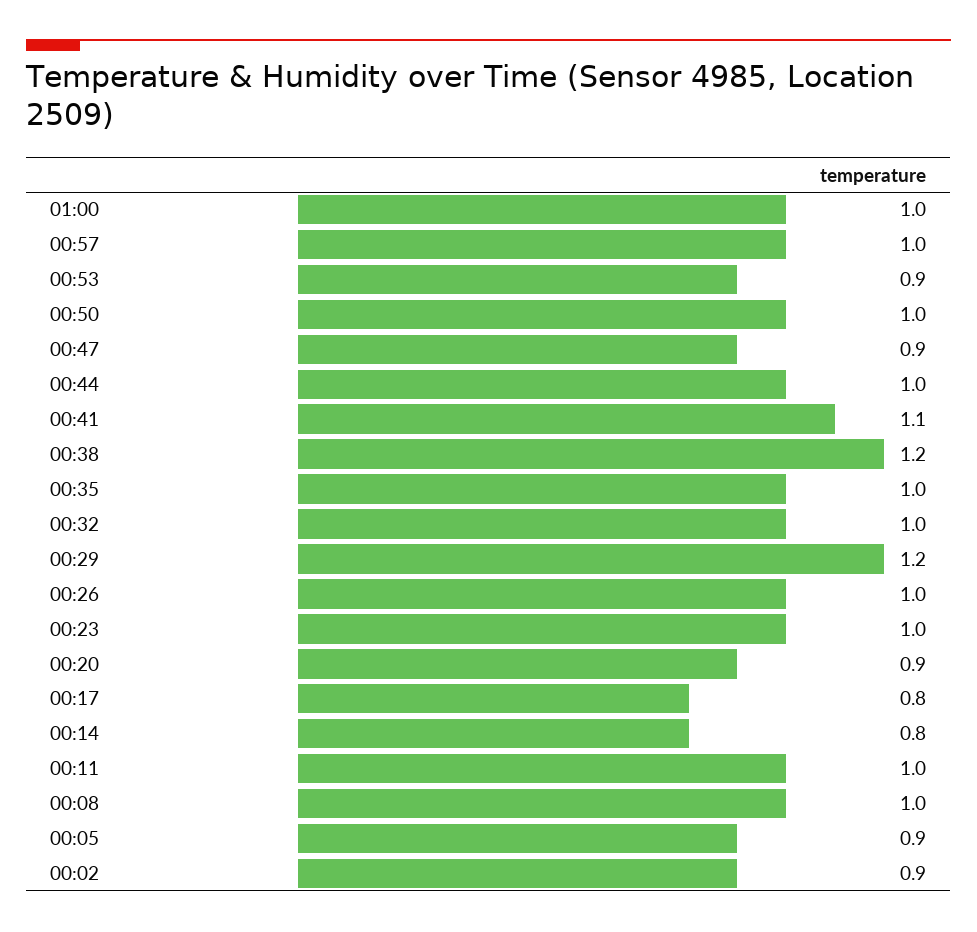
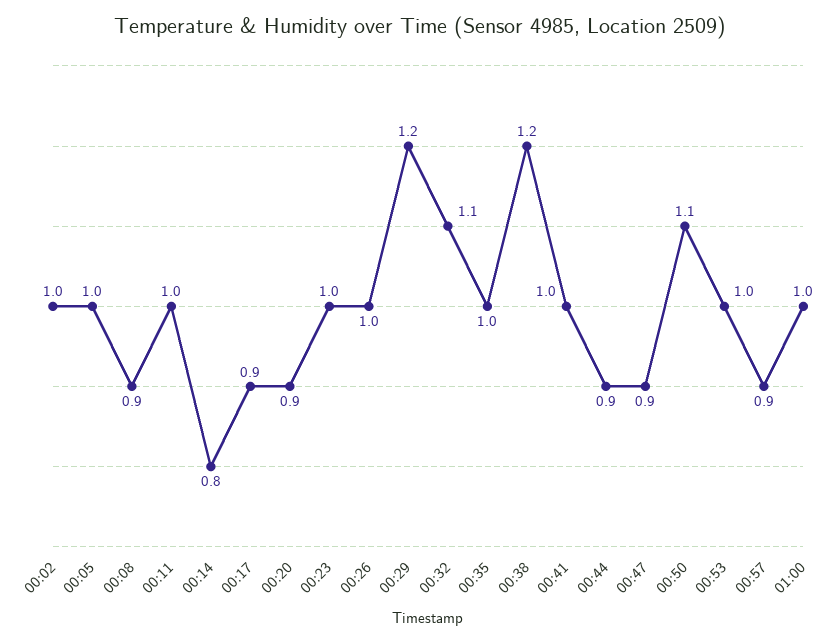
00:57: 1 -> 0.9
00:53: 0.9 -> 1
00:50: 1 -> 1.1
00:44: 1 -> 0.9
00:41: 1.1 -> 1
00:32: 1 -> 1.1
00:17: 0.8 -> 0.9
00:08: 1 -> 0.9
00:05: 0.9 -> 1
00:02: 0.9 -> 1

